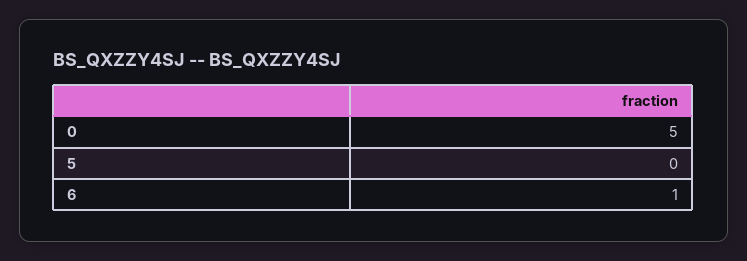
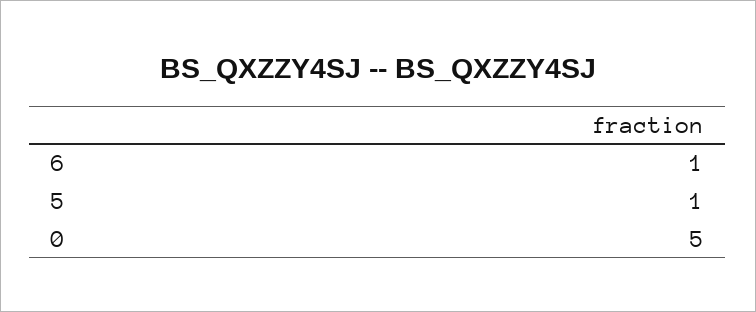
5: 0 -> 1

